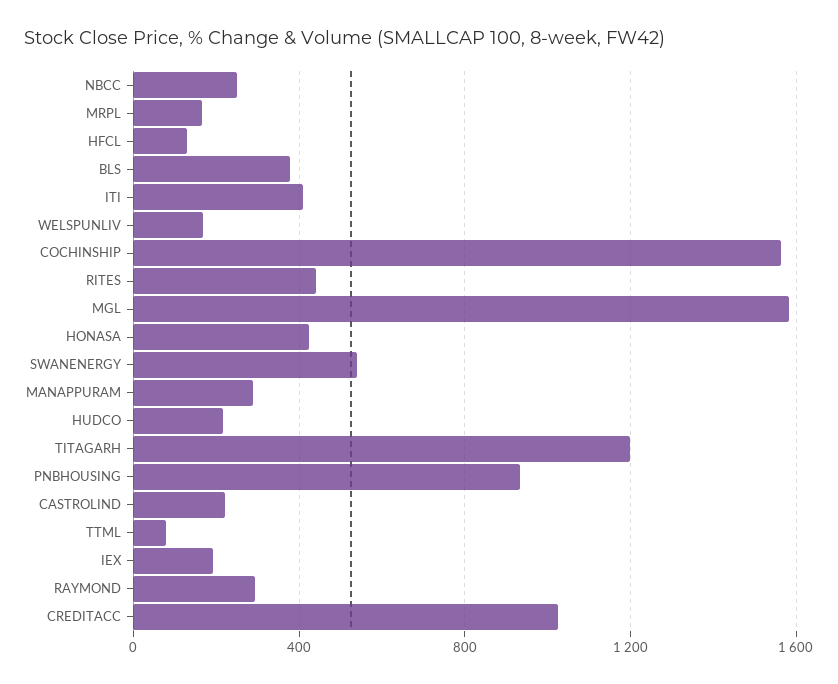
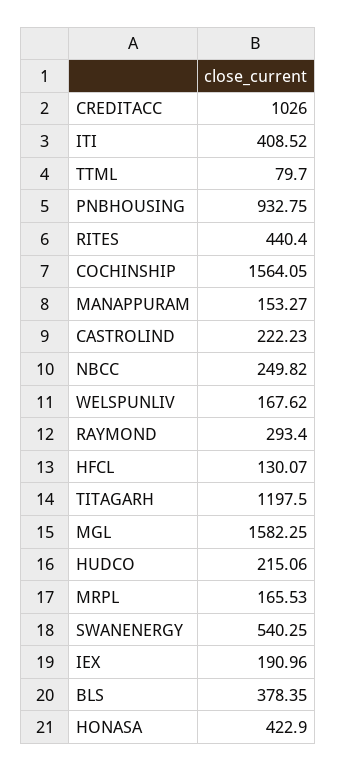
MANAPPURAM: 300 -> 153.27

